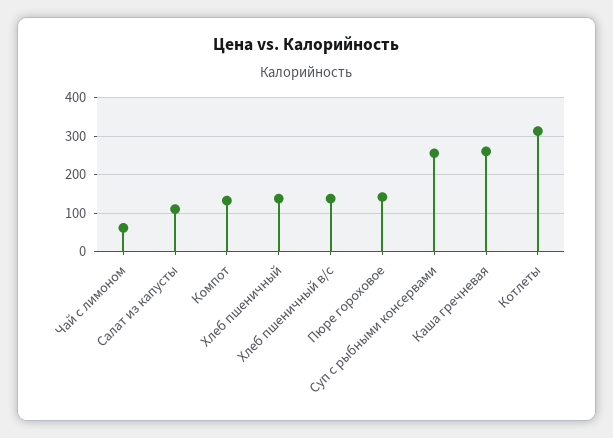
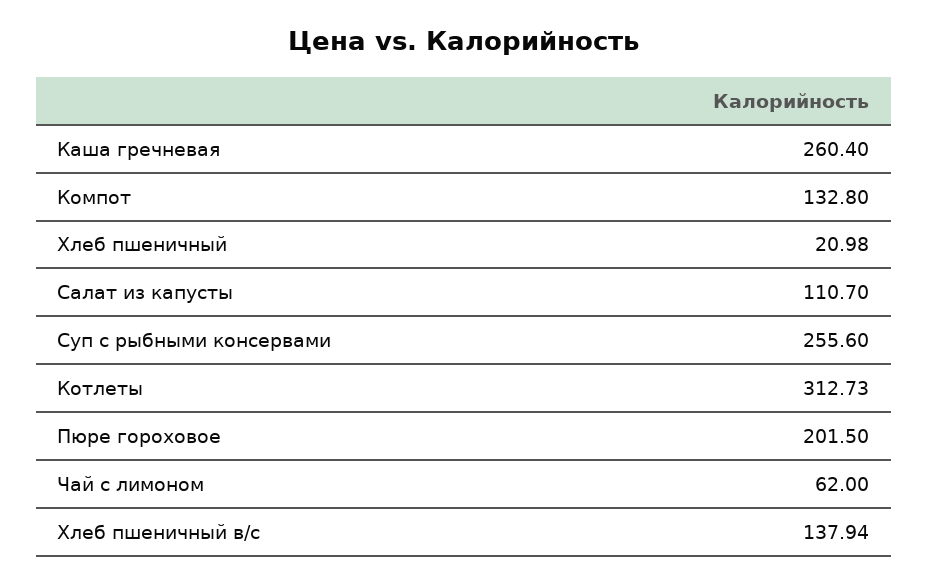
Хлеб пшеничный: 140 -> 20.98
Пюре гороховое: 140 -> 201.5

